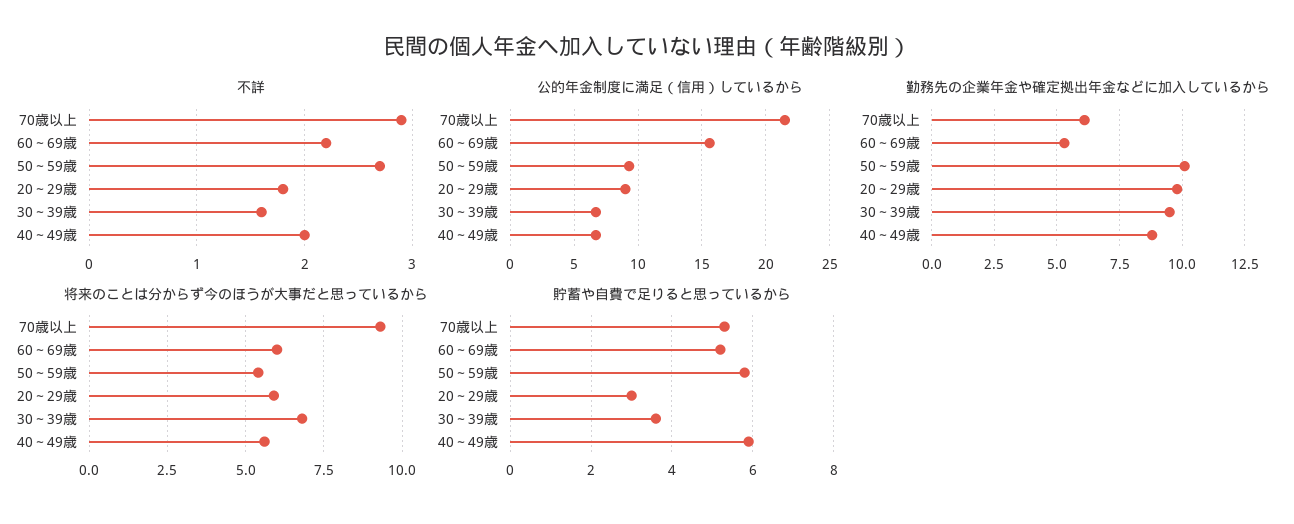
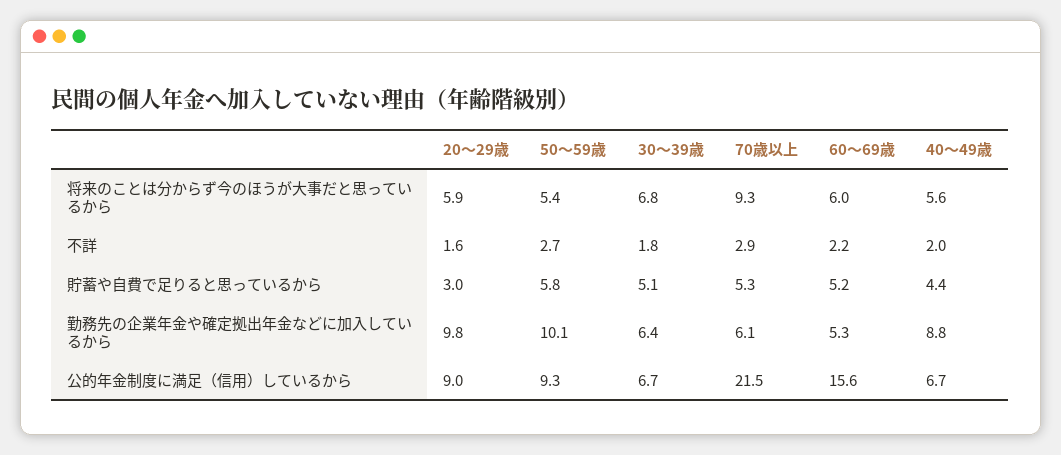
不詳, 20～29歳: 1.8 -> 1.6
不詳, 30～39歳: 1.6 -> 1.8
勤務先の企業年金や確定拠出年金などに加入しているから, 30～39歳: 9.5 -> 6.4
貯蓄や自費で足りると思っているから, 30～39歳: 3.5 -> 5.1
貯蓄や自費で足りると思っているから, 40～49歳: 6 -> 4.4

